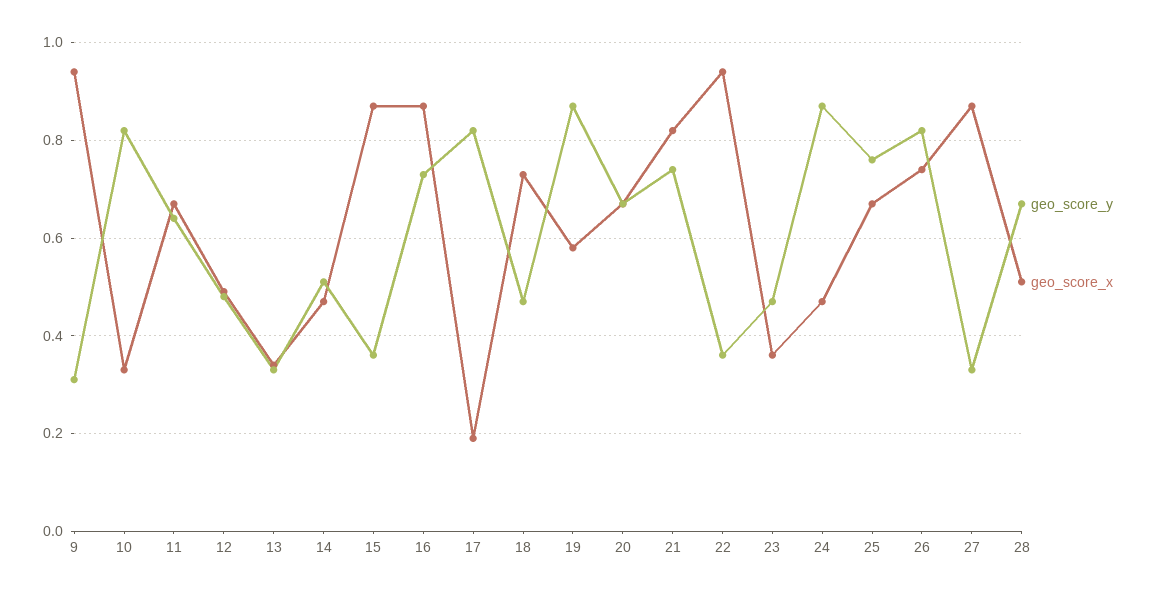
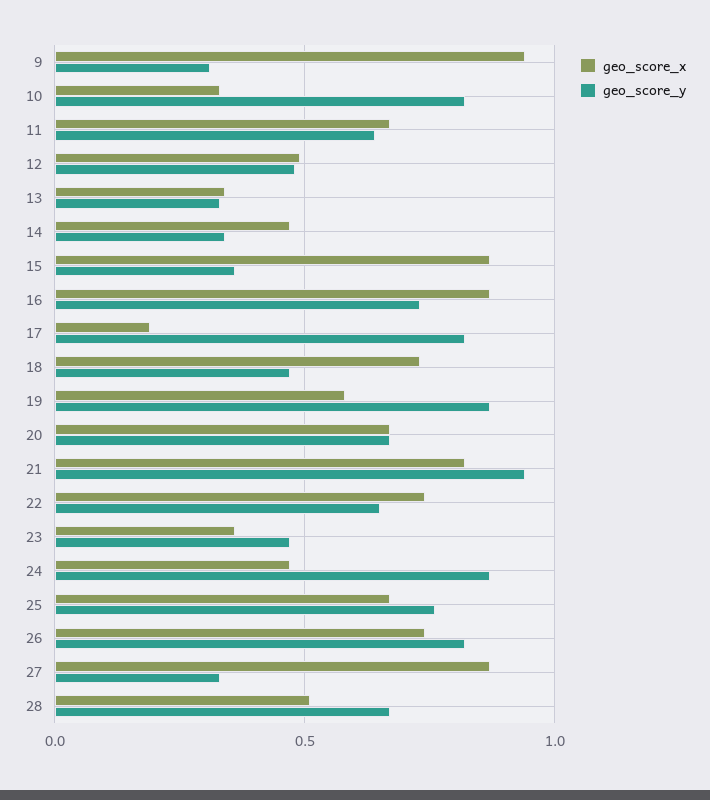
geo_score_y, 14: 0.5 -> 0.35
geo_score_y, 21: 0.75 -> 0.95
geo_score_y, 22: 0.35 -> 0.65
geo_score_x, 22: 0.95 -> 0.75

